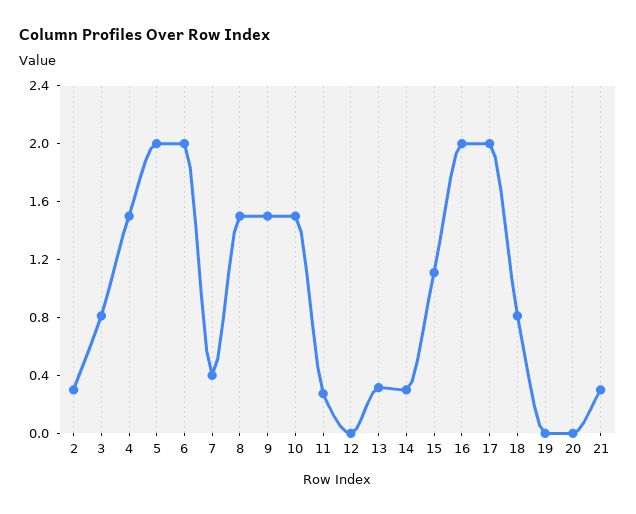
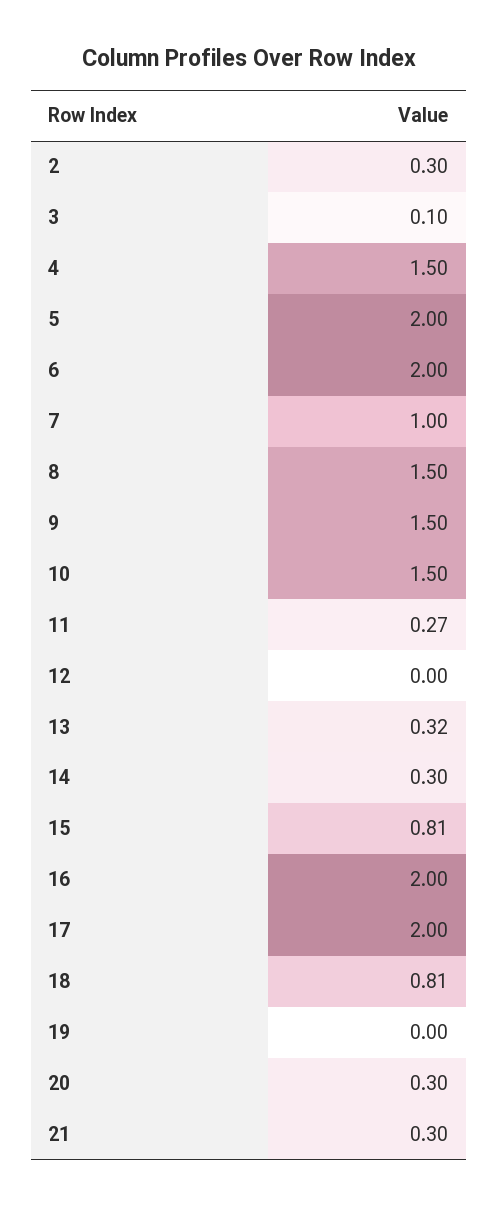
3: 0.8 -> 0.1
7: 0.4 -> 1
15: 1.1 -> 0.81
20: 0 -> 0.3

